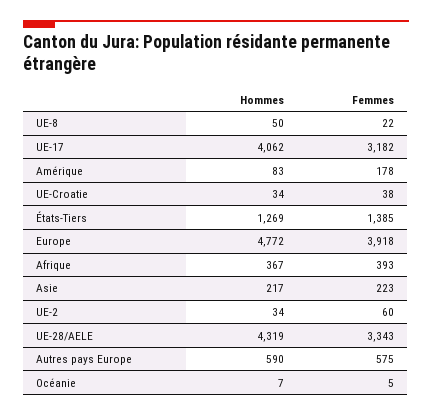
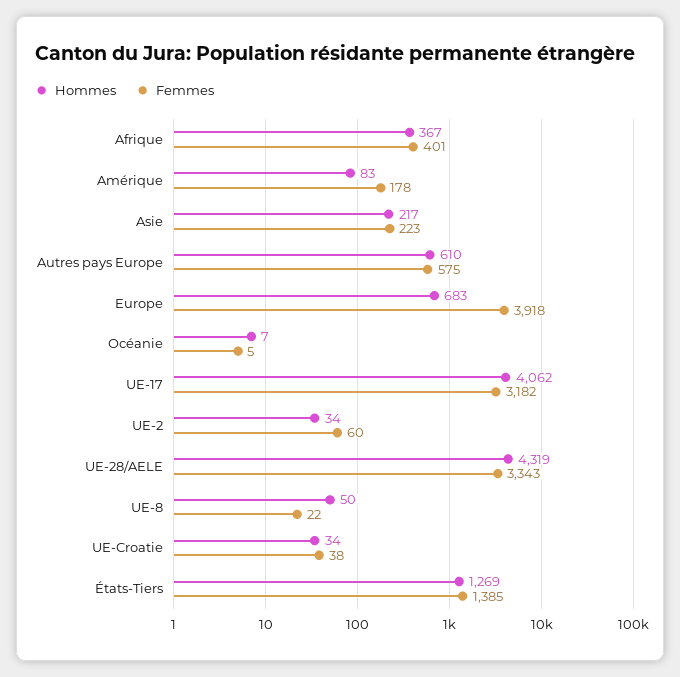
Hommes, Europe: 4772 -> 683
Femmes, Afrique: 393 -> 401
Hommes, Autres pays Europe: 590 -> 610

